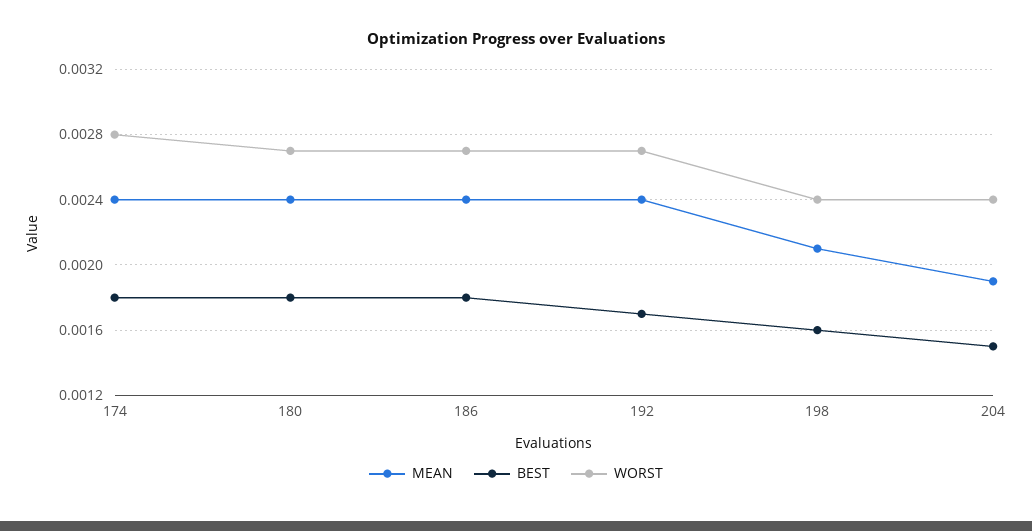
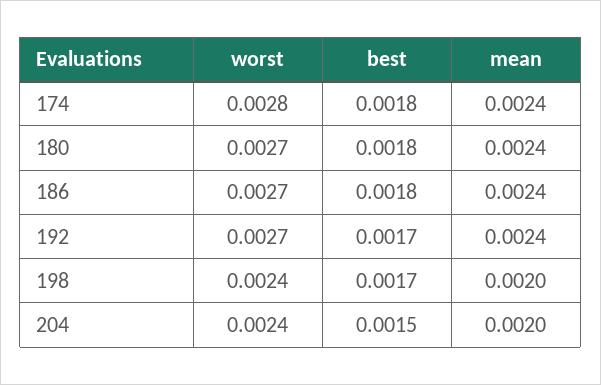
MEAN, 198: 0.0021 -> 0.002
BEST, 198: 0.0016 -> 0.0017
MEAN, 204: 0.0019 -> 0.002

